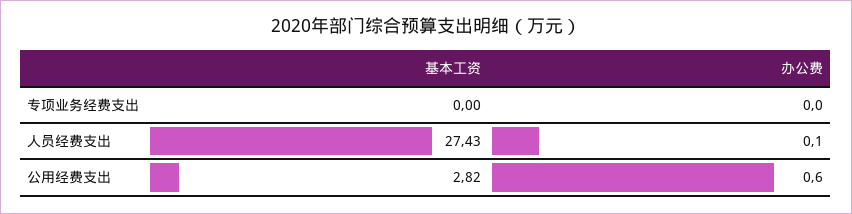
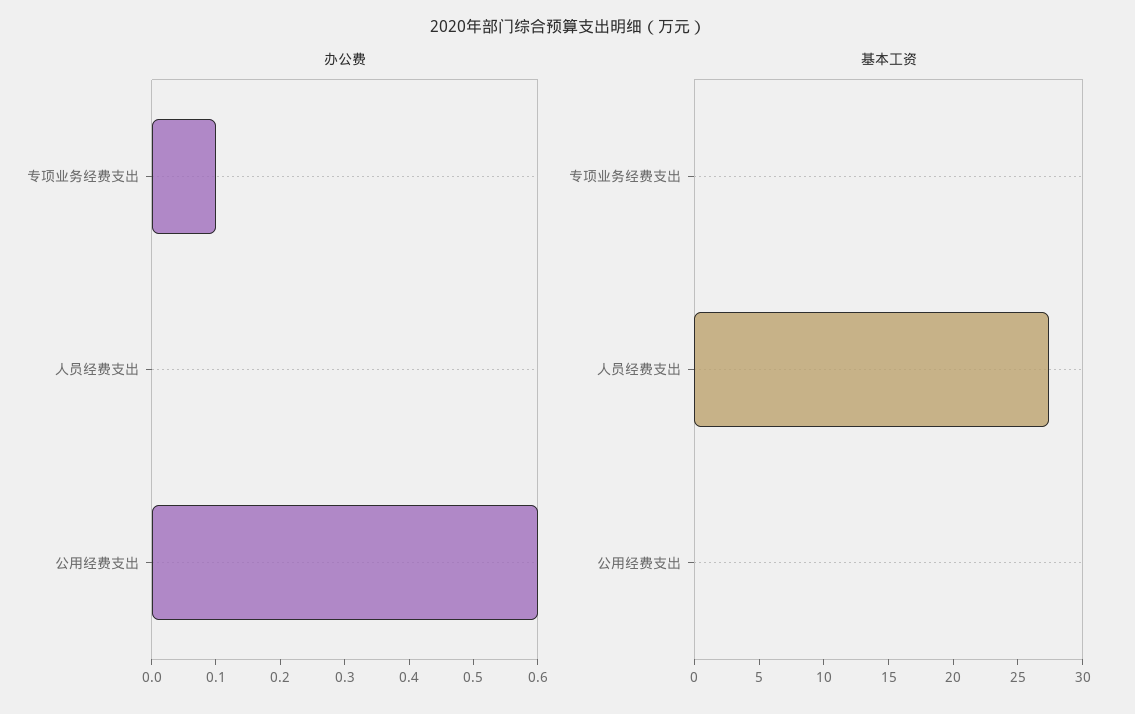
办公费, 专项业务经费支出: 0 -> 0.1
办公费, 人员经费支出: 0.1 -> 0
基本工资, 公用经费支出: 2.82 -> 0

